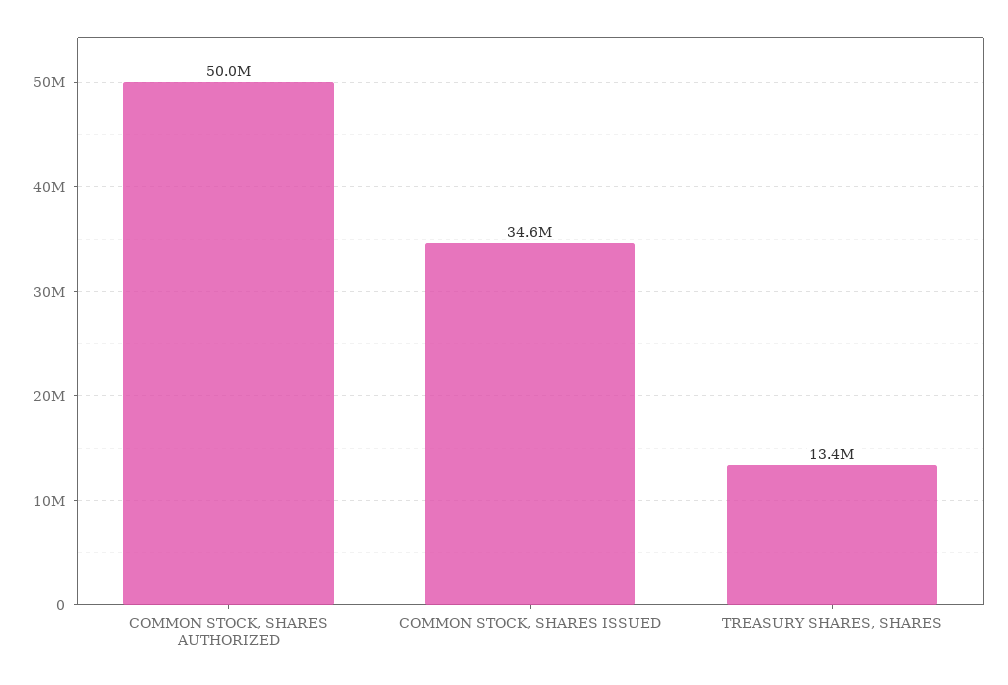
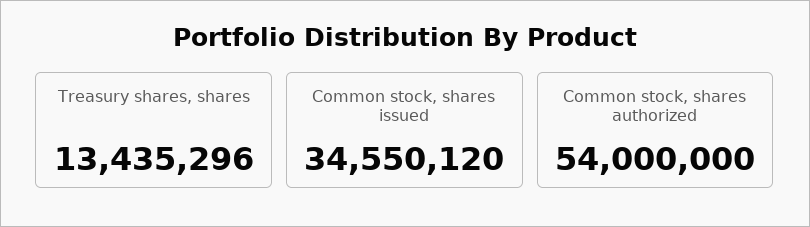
COMMON STOCK, SHARES AUTHORIZED: 50000000 -> 54000000

